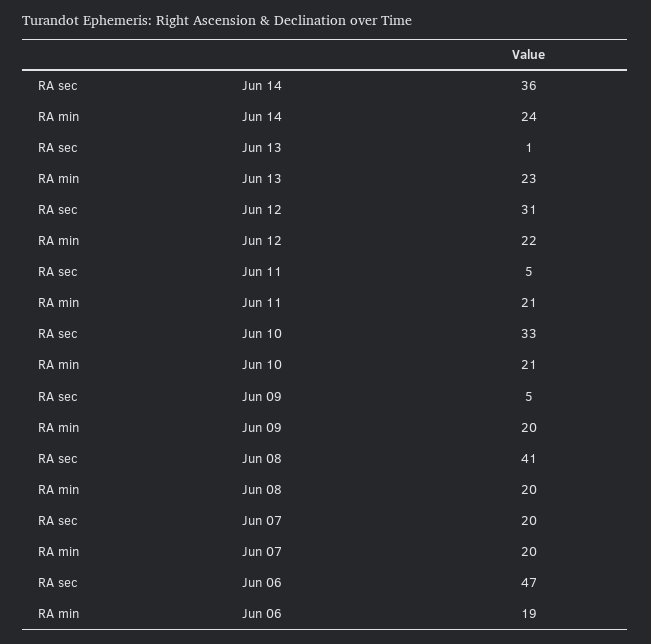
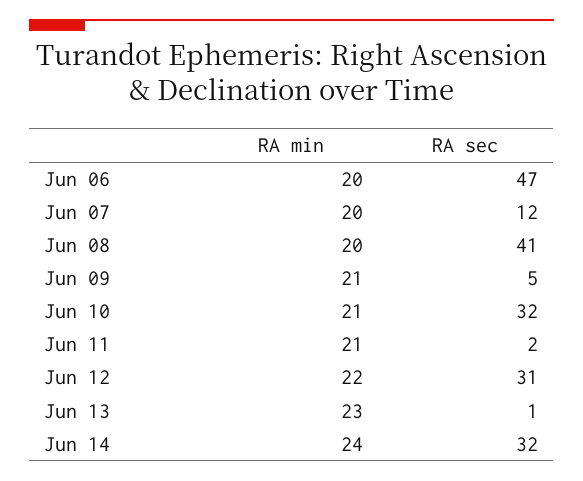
RA sec, Jun 14: 36 -> 32
RA sec, Jun 11: 5 -> 2
RA sec, Jun 10: 33 -> 32
RA min, Jun 09: 20 -> 21
RA sec, Jun 07: 20 -> 12
RA min, Jun 06: 19 -> 20

